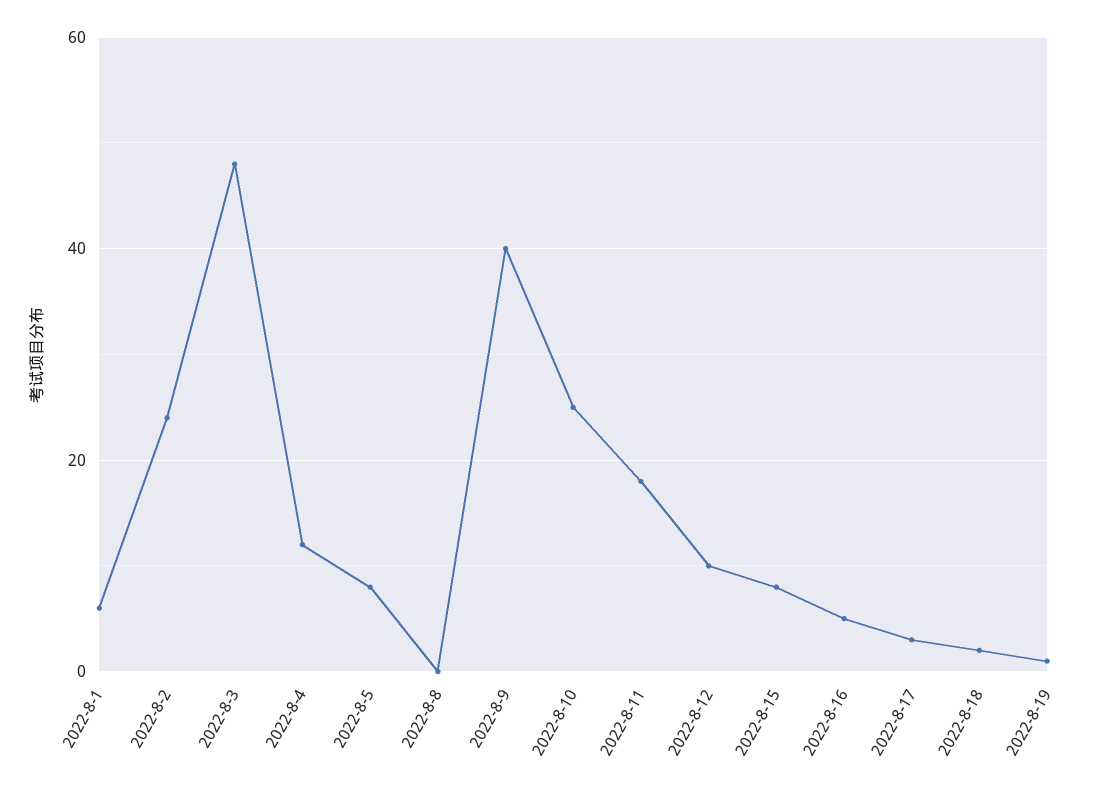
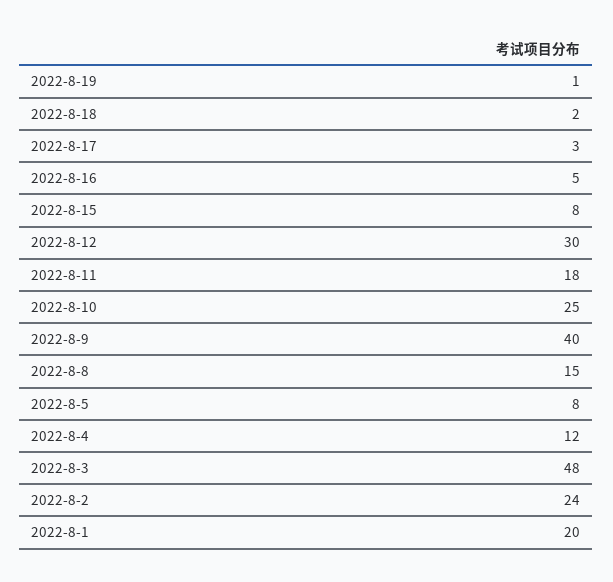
2022-8-1: 5 -> 20
2022-8-8: 0 -> 15
2022-8-12: 10 -> 30

